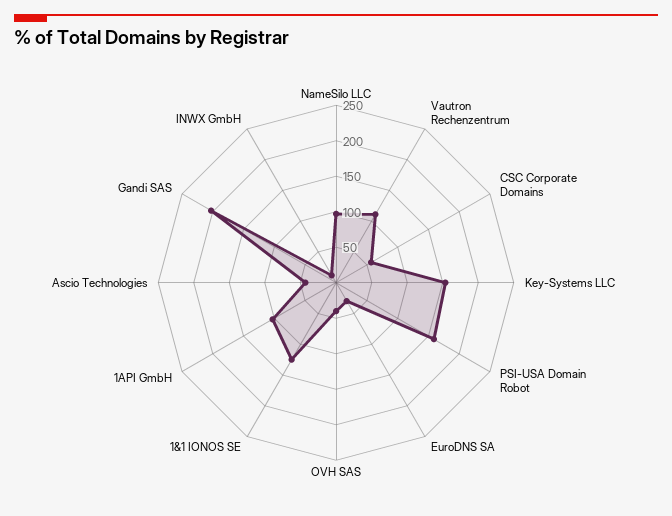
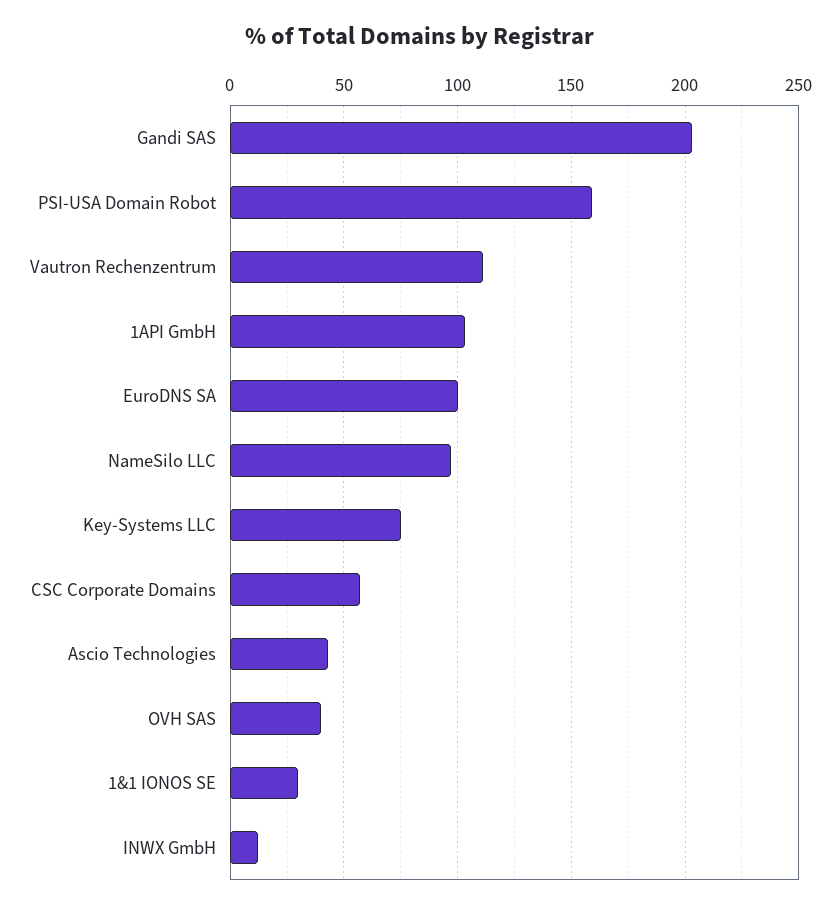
Key-Systems LLC: 150 -> 75
EuroDNS SA: 25 -> 100
1&1 IONOS SE: 125 -> 30

